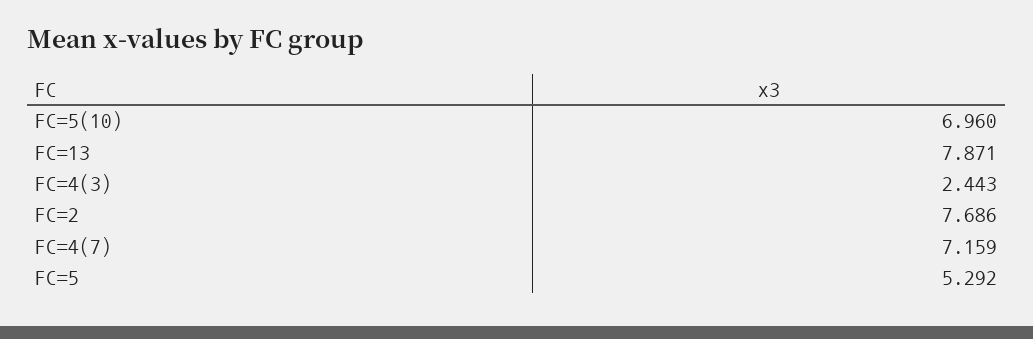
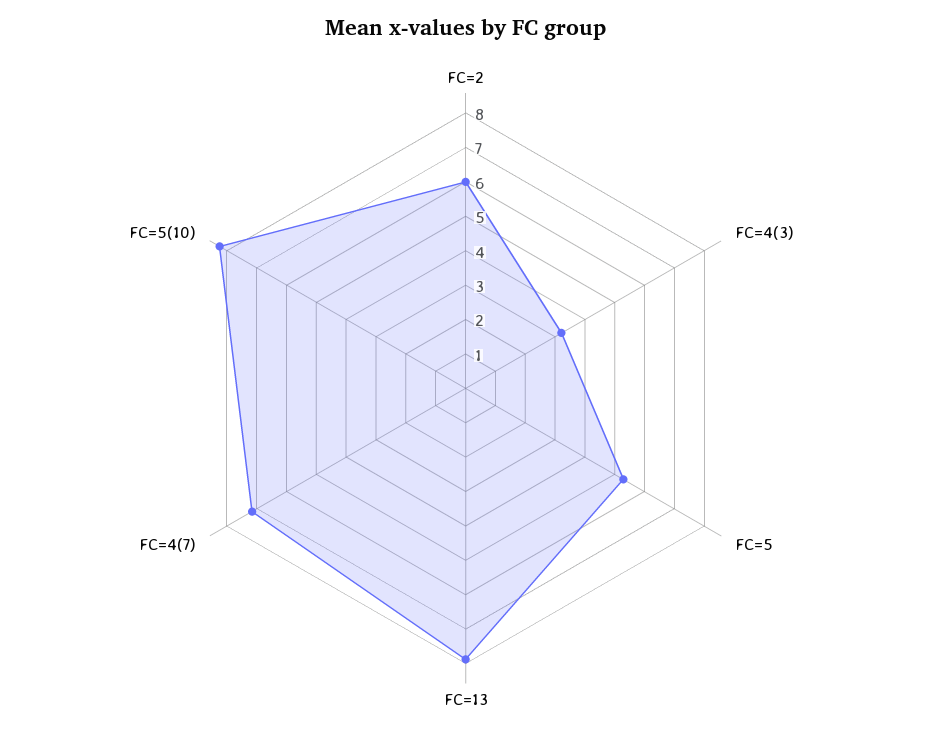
FC=5(10): 6.96 -> 8.25
FC=4(3): 2.443 -> 3.25
FC=2: 7.686 -> 6

